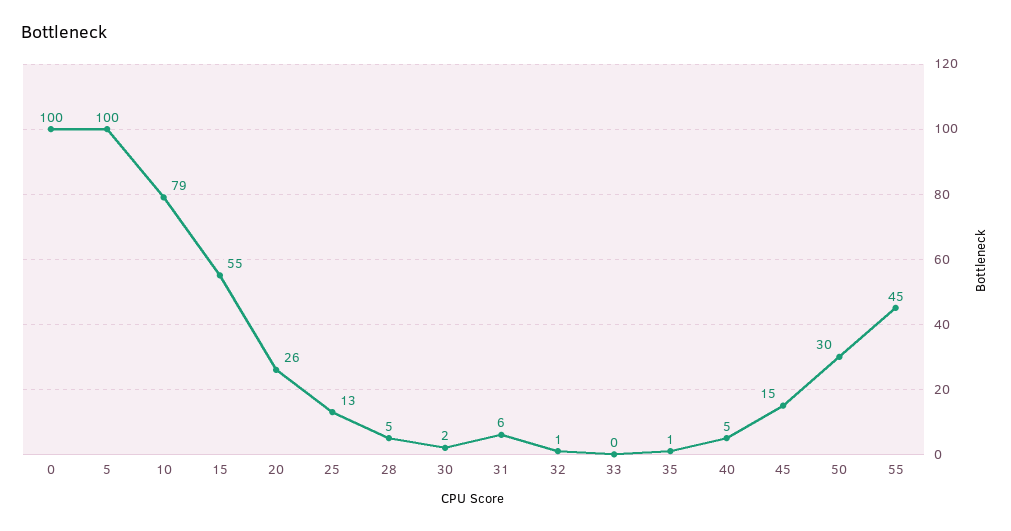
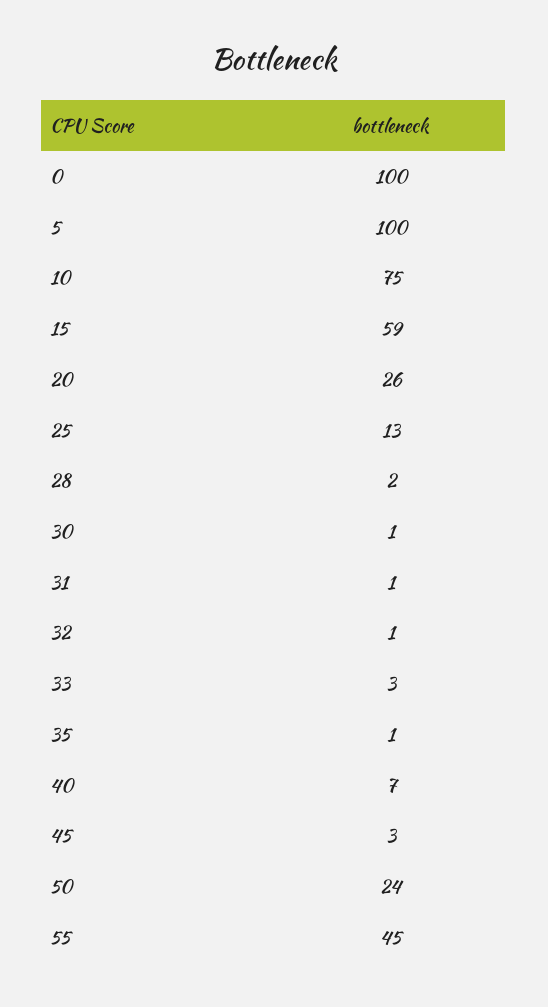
10: 79 -> 75
15: 55 -> 59
28: 5 -> 2
30: 2 -> 1
31: 6 -> 1
33: 0 -> 3
40: 5 -> 7
45: 15 -> 3
50: 30 -> 24

